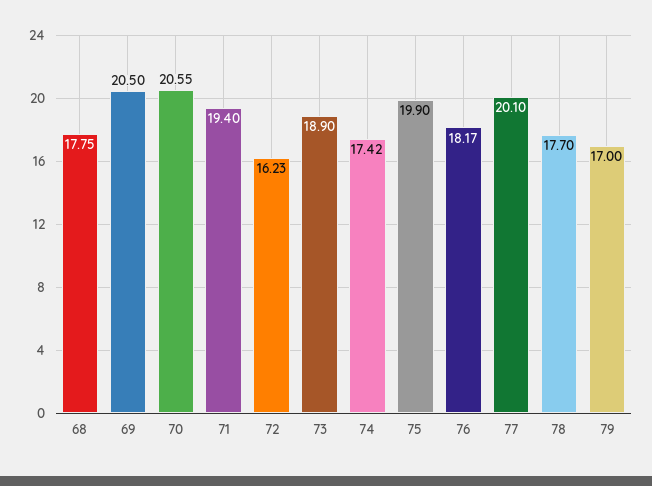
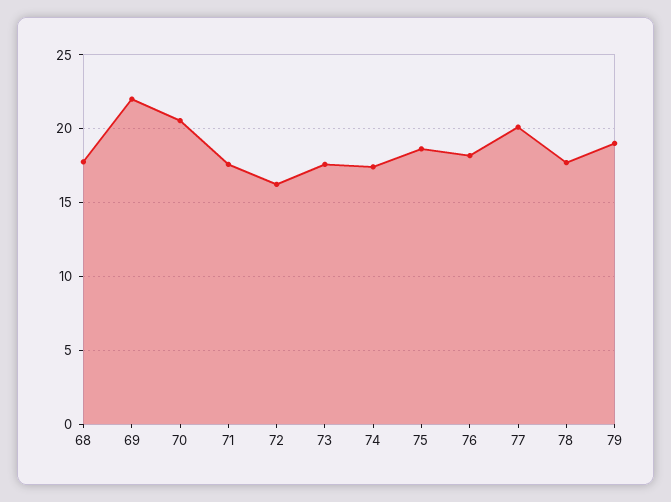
69: 20.5 -> 22
71: 19.4 -> 17.5
73: 18.9 -> 17.5
75: 19.9 -> 18.5
79: 17 -> 19

